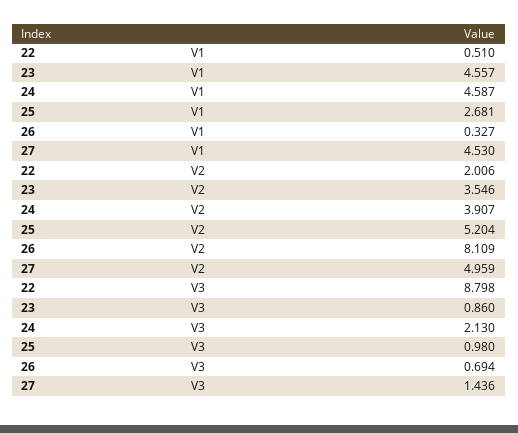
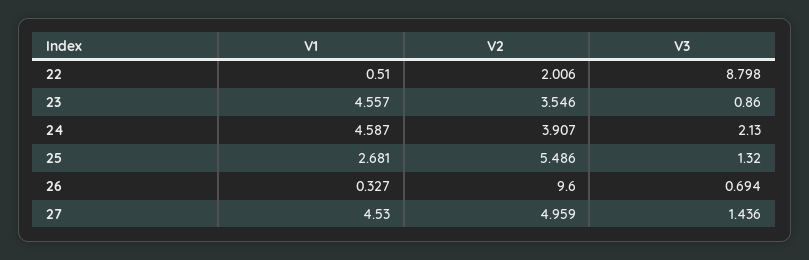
25, V2: 5.204 -> 5.486
26, V2: 8.109 -> 9.6
25, V3: 0.98 -> 1.32

